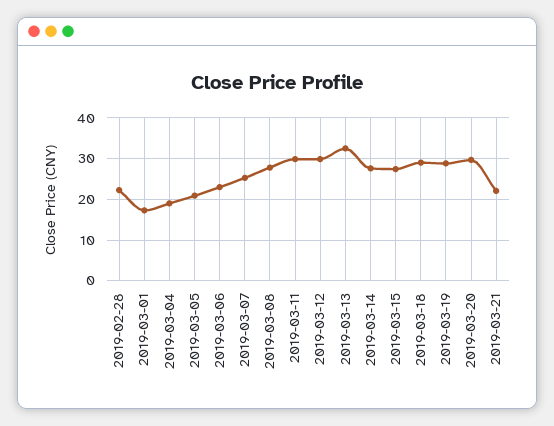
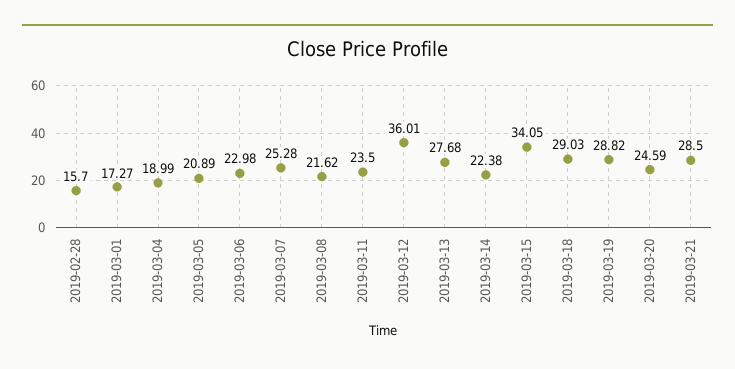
2019-02-28: 22 -> 15.7
2019-03-08: 28 -> 21.62
2019-03-11: 30 -> 23.5
2019-03-12: 30 -> 36.01
2019-03-13: 32 -> 27.68
2019-03-14: 28 -> 22.38
2019-03-15: 28 -> 34.05
2019-03-20: 30 -> 24.59
2019-03-21: 22 -> 28.5

